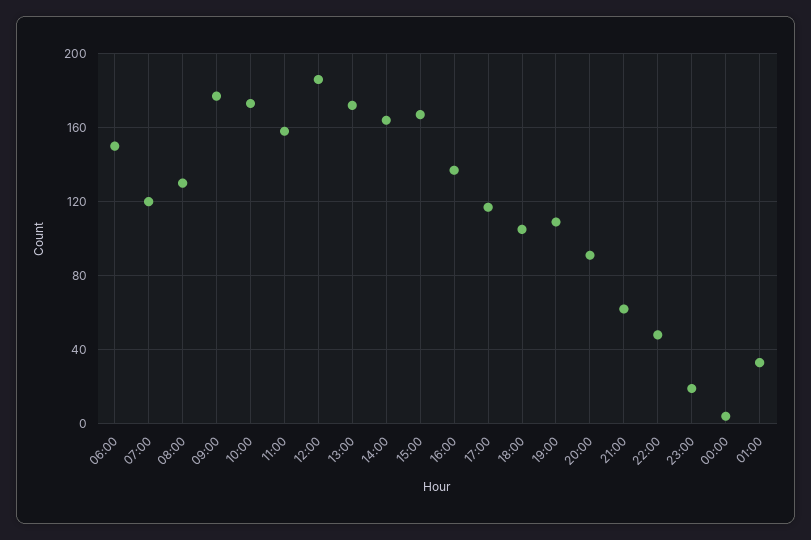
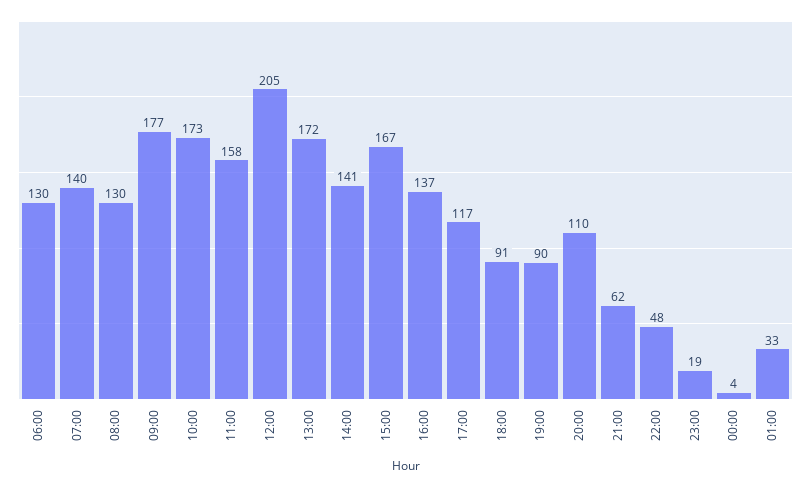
06:00: 150 -> 130
07:00: 120 -> 140
12:00: 185 -> 205
14:00: 165 -> 141
18:00: 105 -> 91
19:00: 110 -> 90
20:00: 90 -> 110

